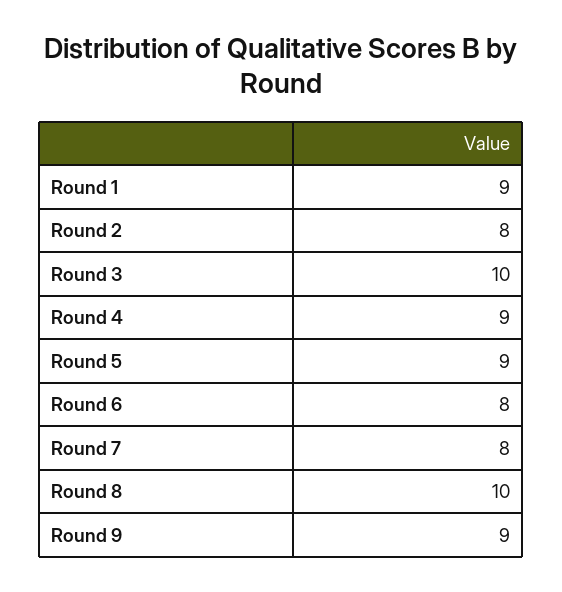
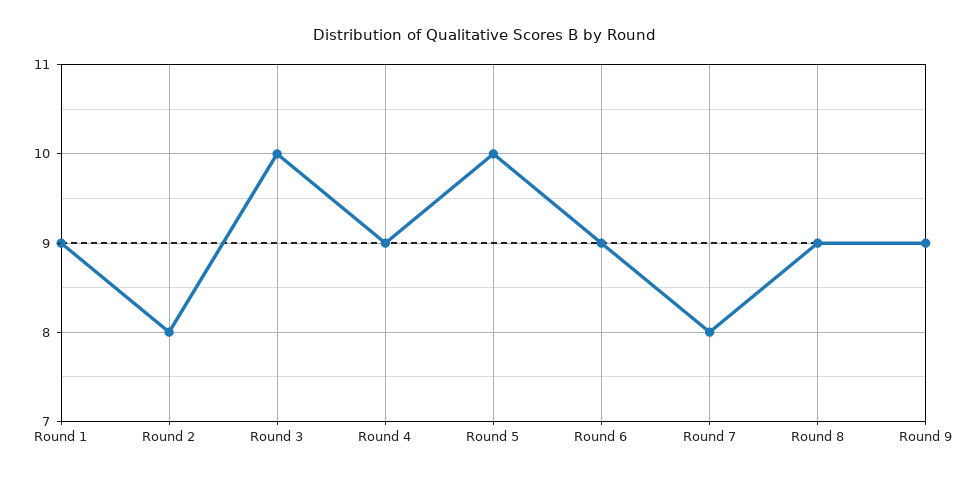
Round 5: 9 -> 10
Round 6: 8 -> 9
Round 8: 10 -> 9

